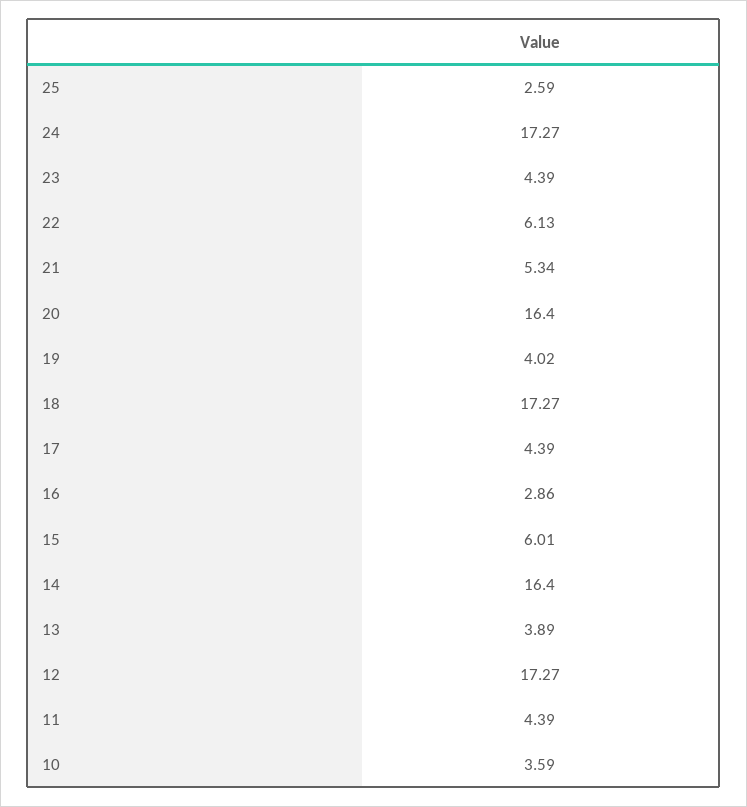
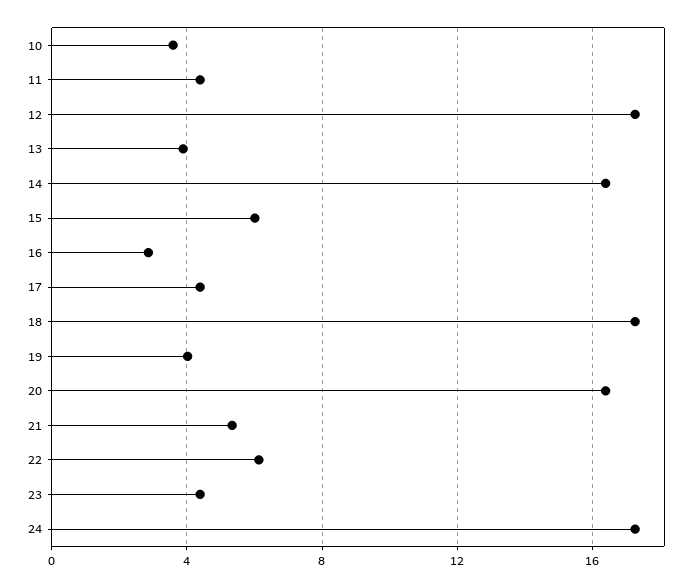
25: 2.59 -> none

